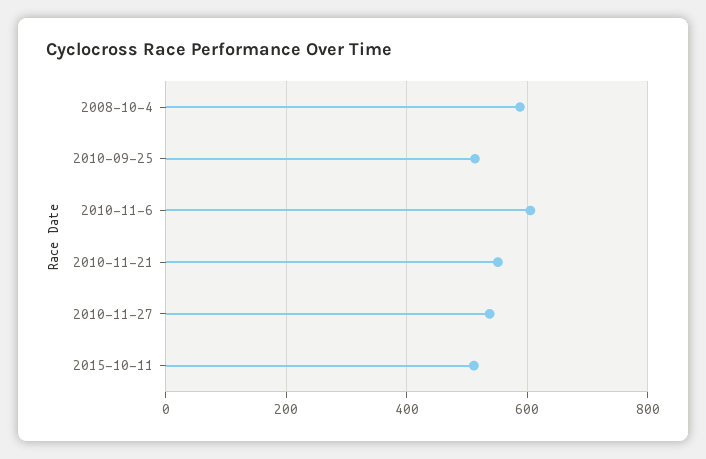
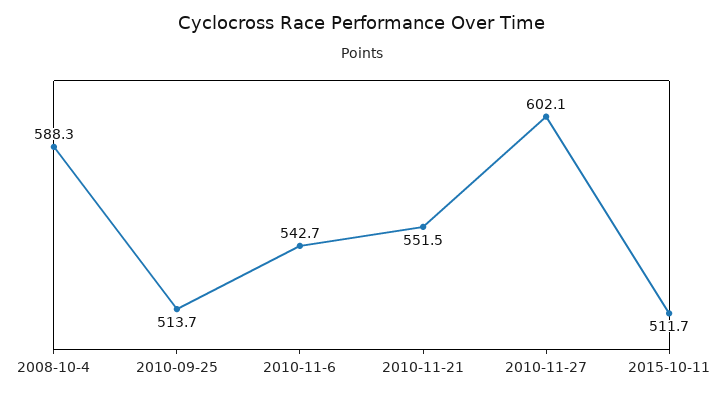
2010-11-6: 600 -> 542.7
2010-11-27: 540 -> 602.1

